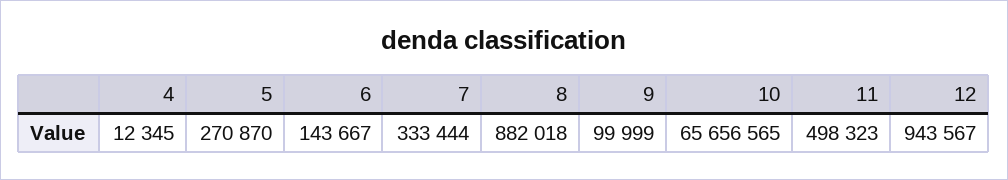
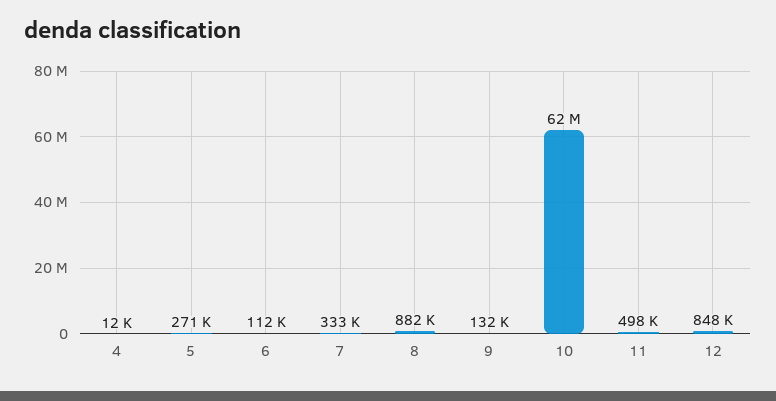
6: 143667 -> 112000
9: 99999 -> 132000
10: 65656565 -> 62000000
12: 943567 -> 848000

